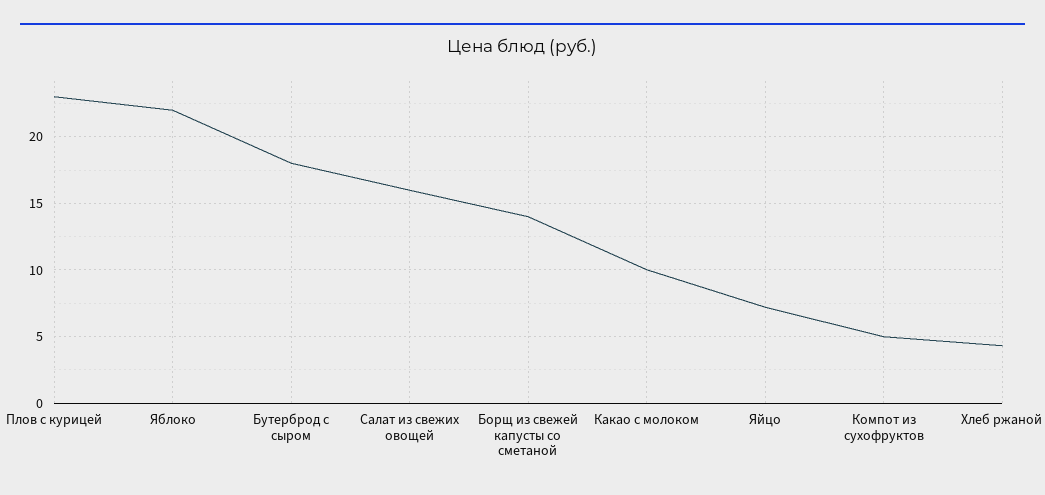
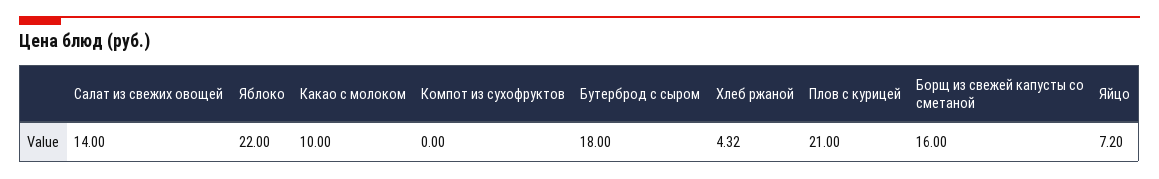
Плов с курицей: 23 -> 21
Салат из свежих овощей: 16 -> 14
Борщ из свежей капусты со сметаной: 14 -> 16
Компот из сухофруктов: 5 -> 0

